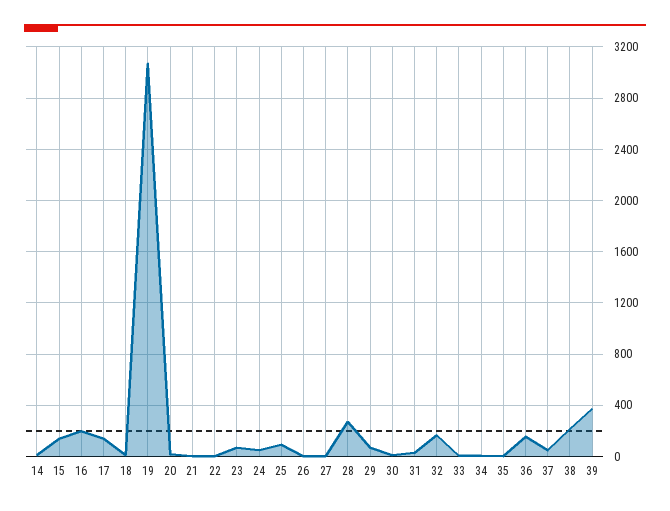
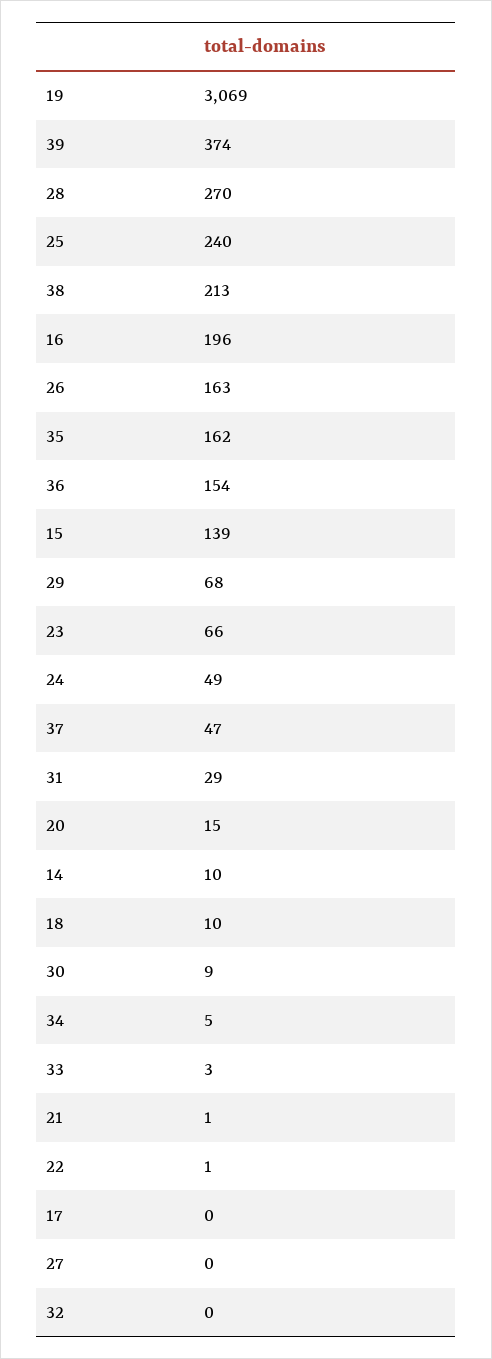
17: 150 -> 0
25: 100 -> 240
26: 0 -> 163
32: 150 -> 0
35: 0 -> 162

